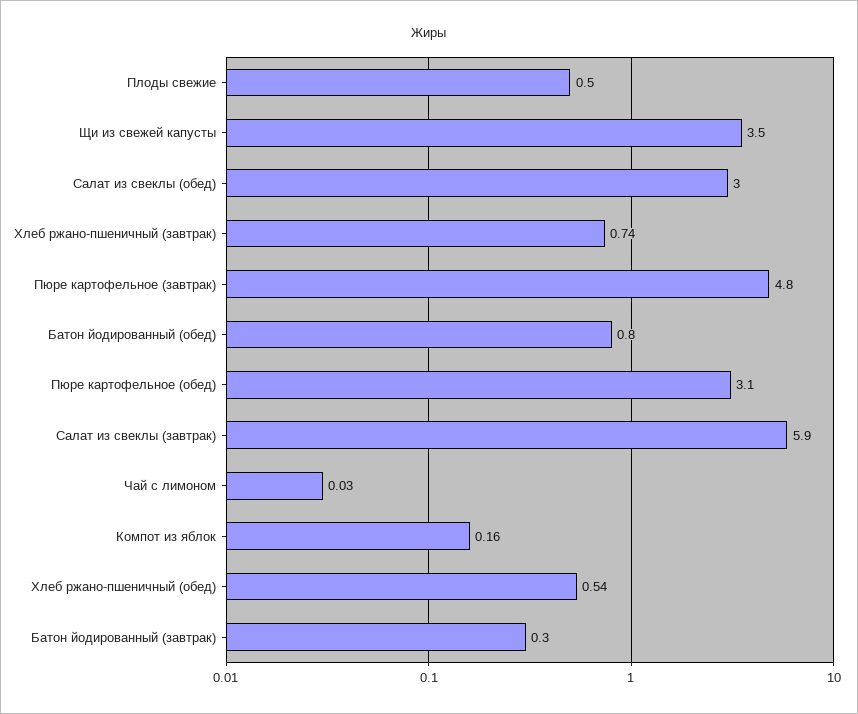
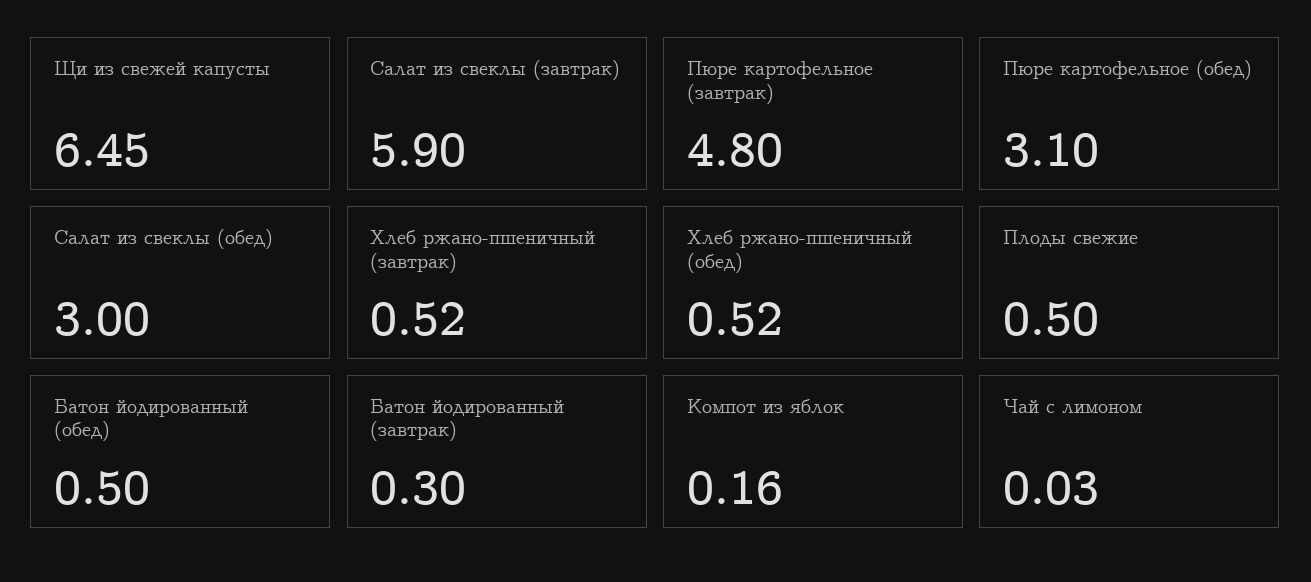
Щи из свежей капусты: 3.5 -> 6.45
Хлеб ржано-пшеничный (завтрак): 0.74 -> 0.52
Батон йодированный (обед): 0.8 -> 0.5
Хлеб ржано-пшеничный (обед): 0.54 -> 0.52

